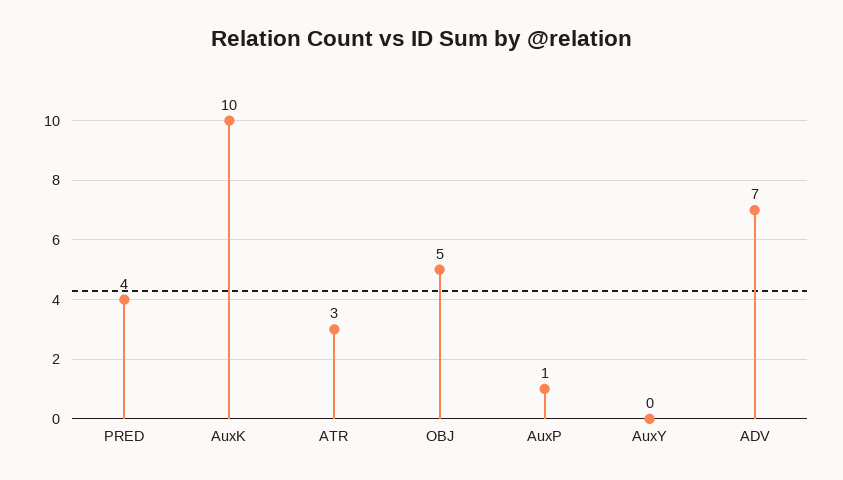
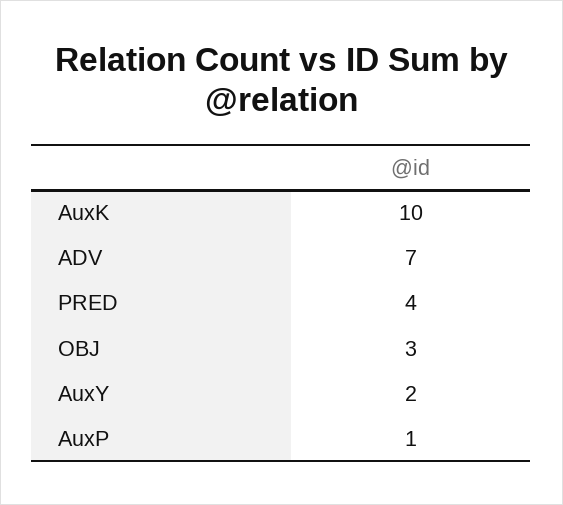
ATR: 3 -> none
OBJ: 5 -> 3
AuxY: 0 -> 2

